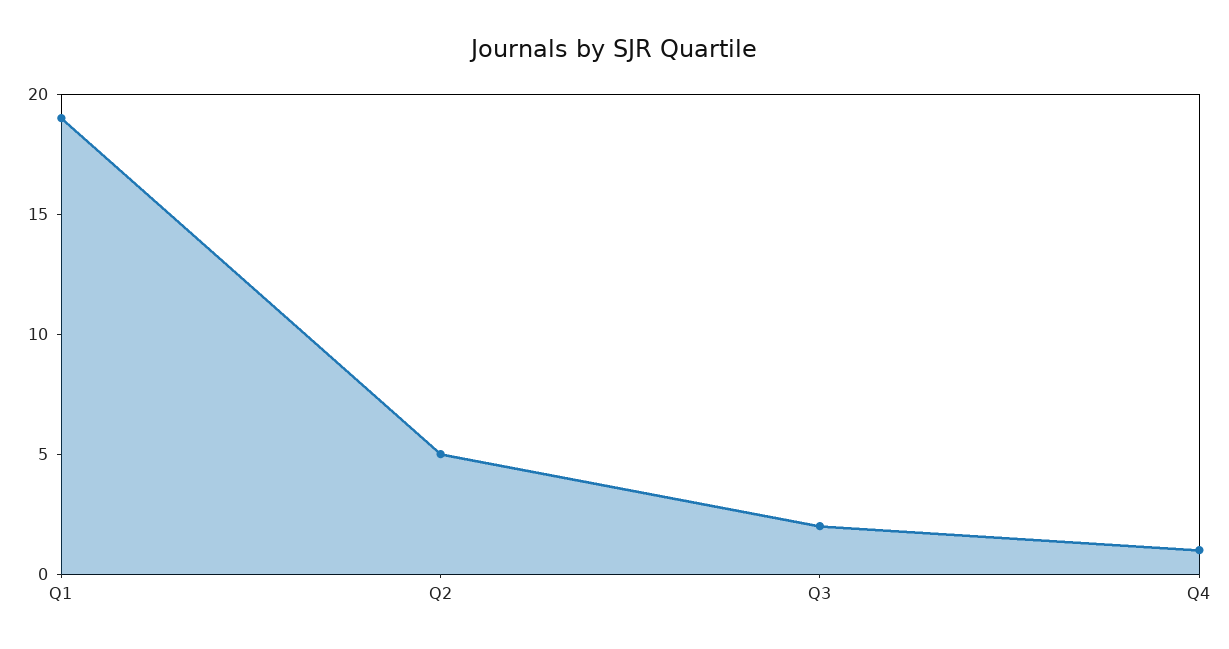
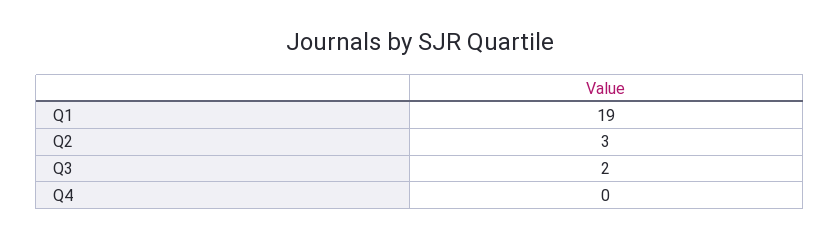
Q2: 5 -> 3
Q4: 1 -> 0

